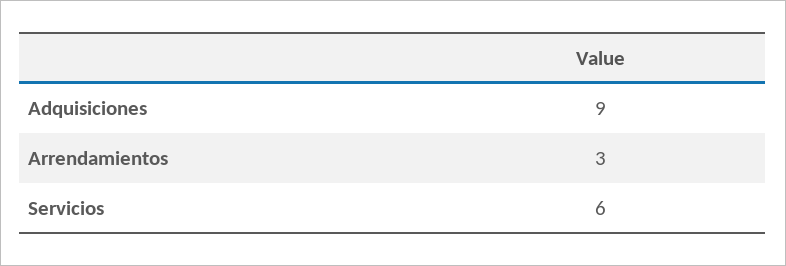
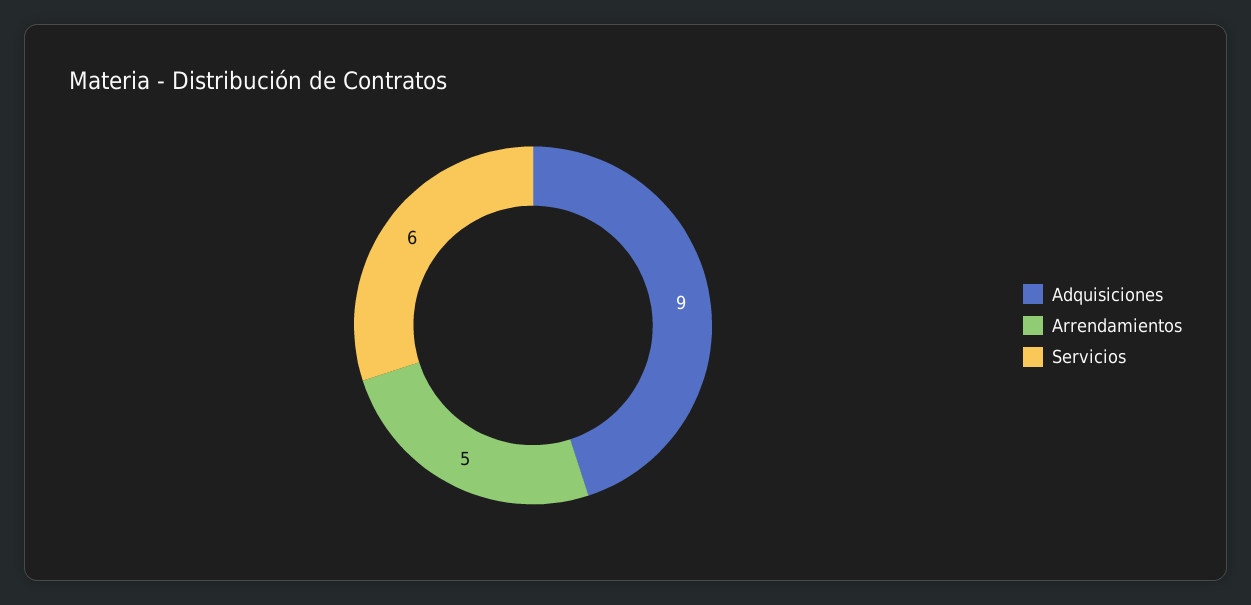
Arrendamientos: 3 -> 5

